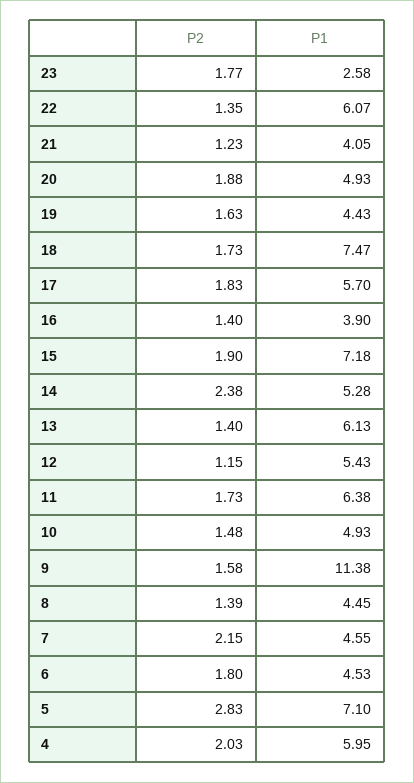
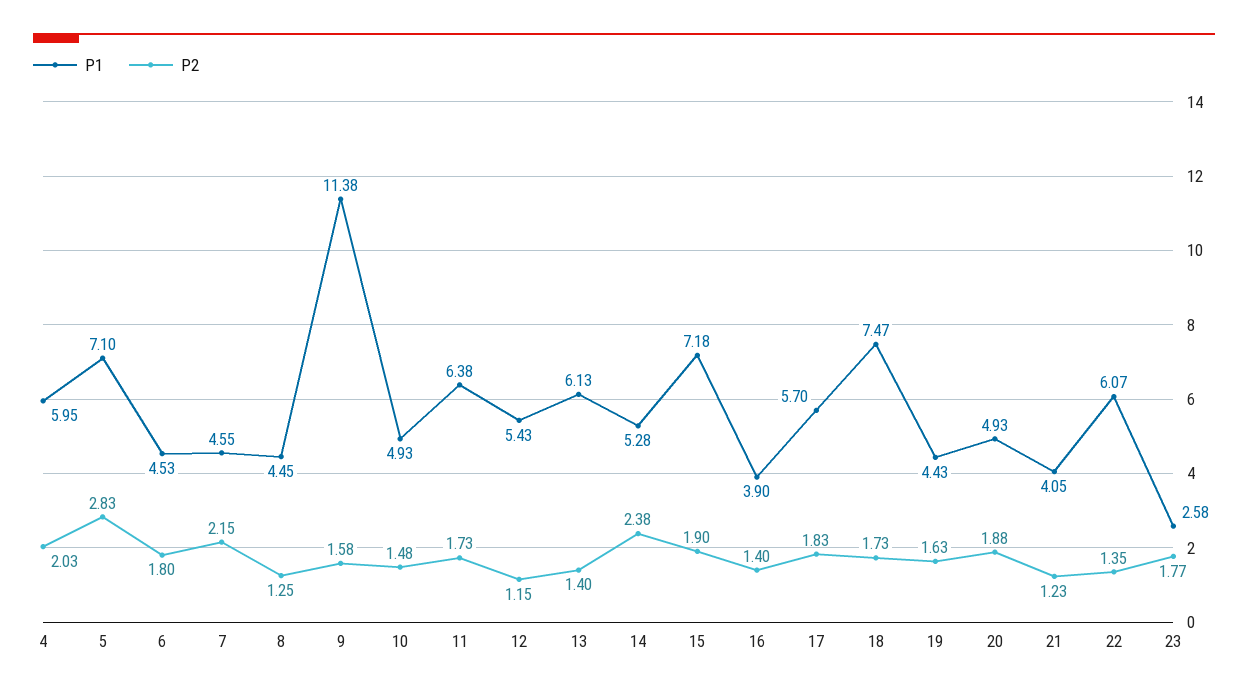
P2, 8: 1.39 -> 1.25

